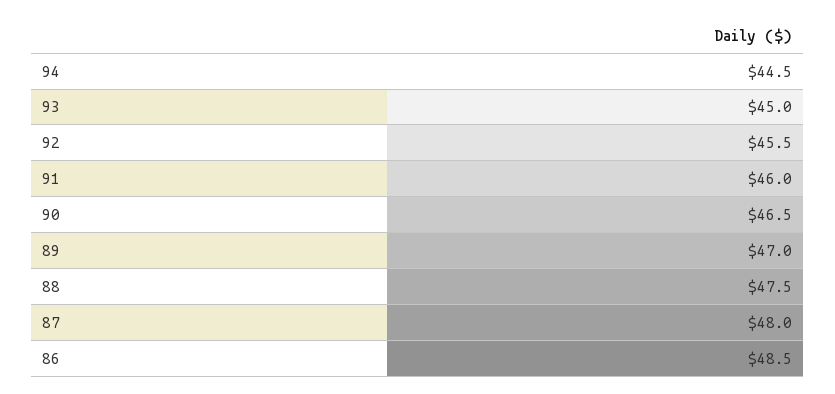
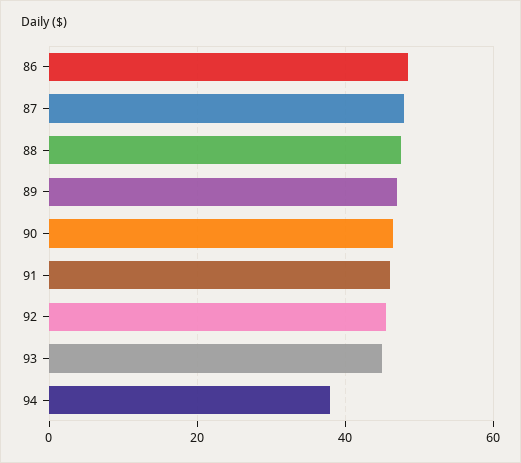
94: 44.5 -> 38

